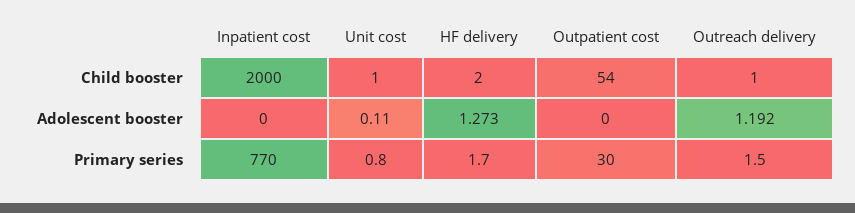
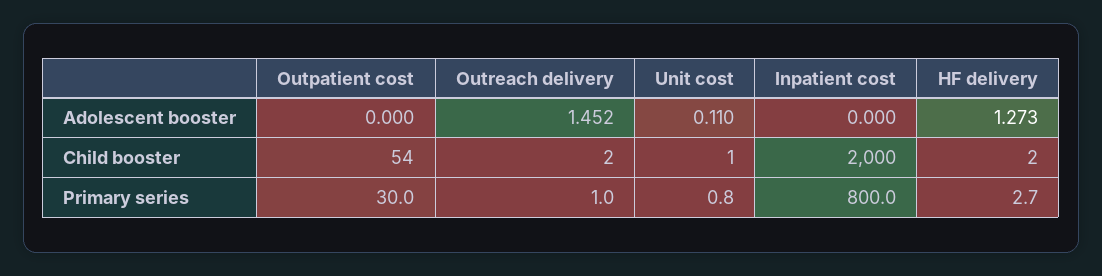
Outreach delivery, Child booster: 1 -> 2
Outreach delivery, Adolescent booster: 1.192 -> 1.452
Inpatient cost, Primary series: 770 -> 800
HF delivery, Primary series: 1.7 -> 2.7
Outreach delivery, Primary series: 1.5 -> 1

